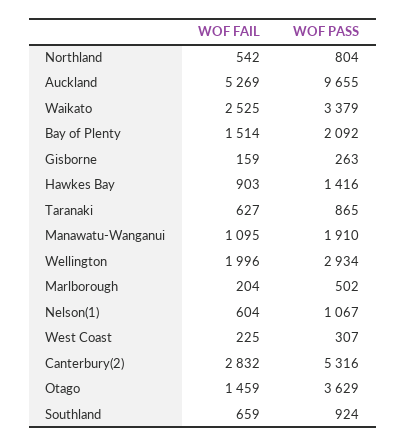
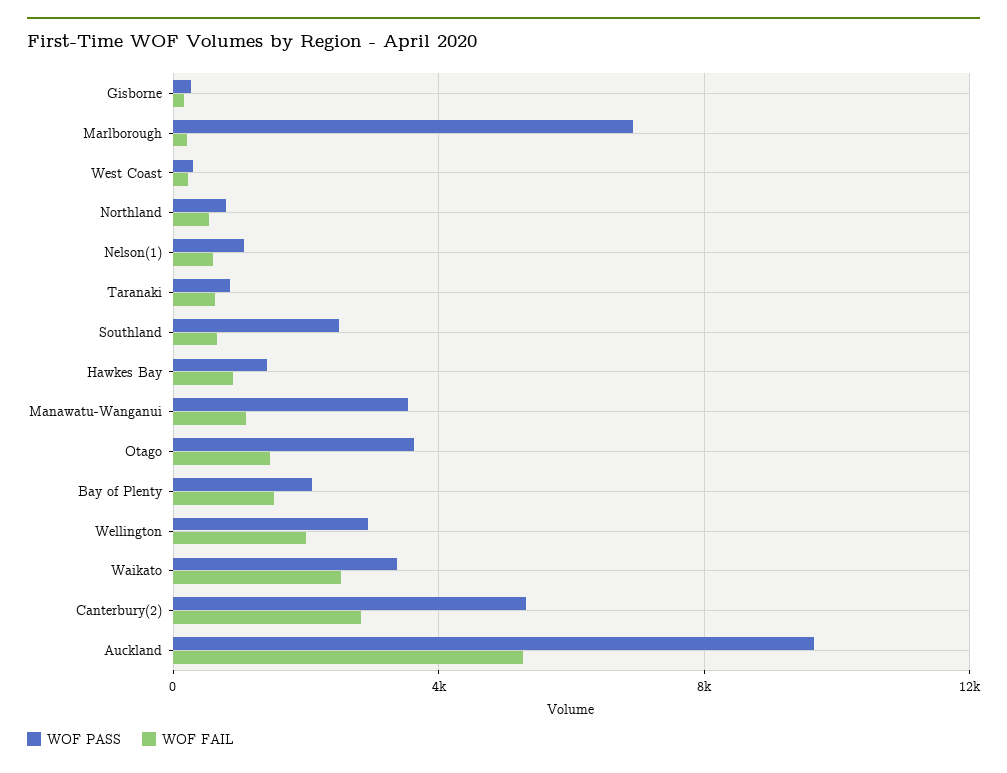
WOF PASS, Manawatu-Wanganui: 1910 -> 3500
WOF PASS, Marlborough: 502 -> 7000
WOF PASS, Southland: 924 -> 2500

